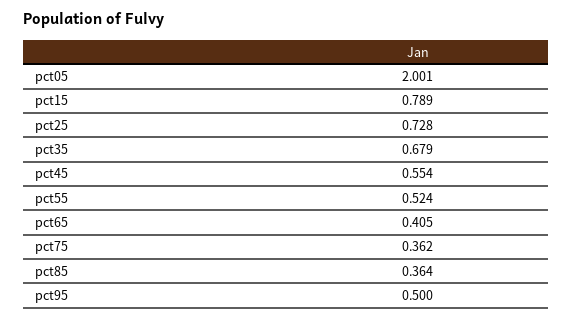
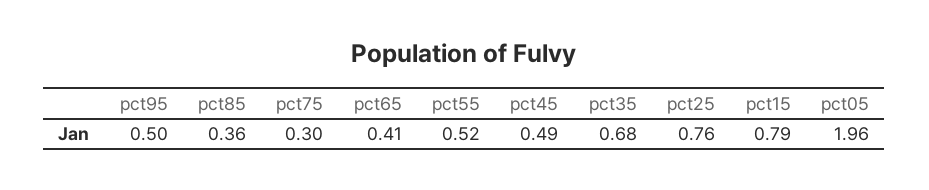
pct05: 2.001 -> 1.96
pct25: 0.728 -> 0.76
pct45: 0.554 -> 0.49
pct75: 0.362 -> 0.3

